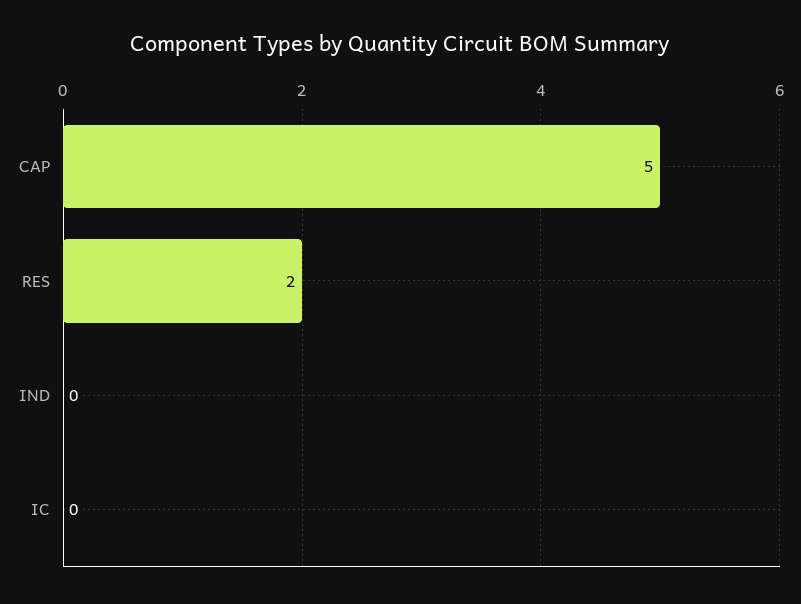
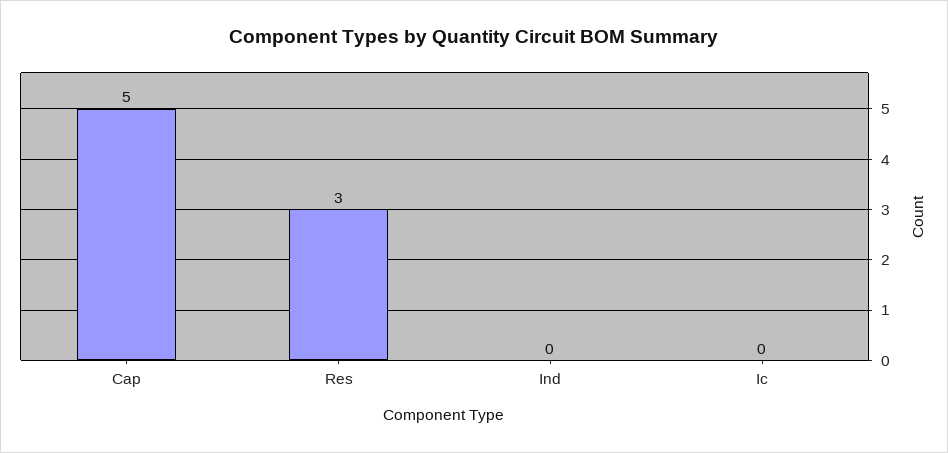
RES: 2 -> 3

